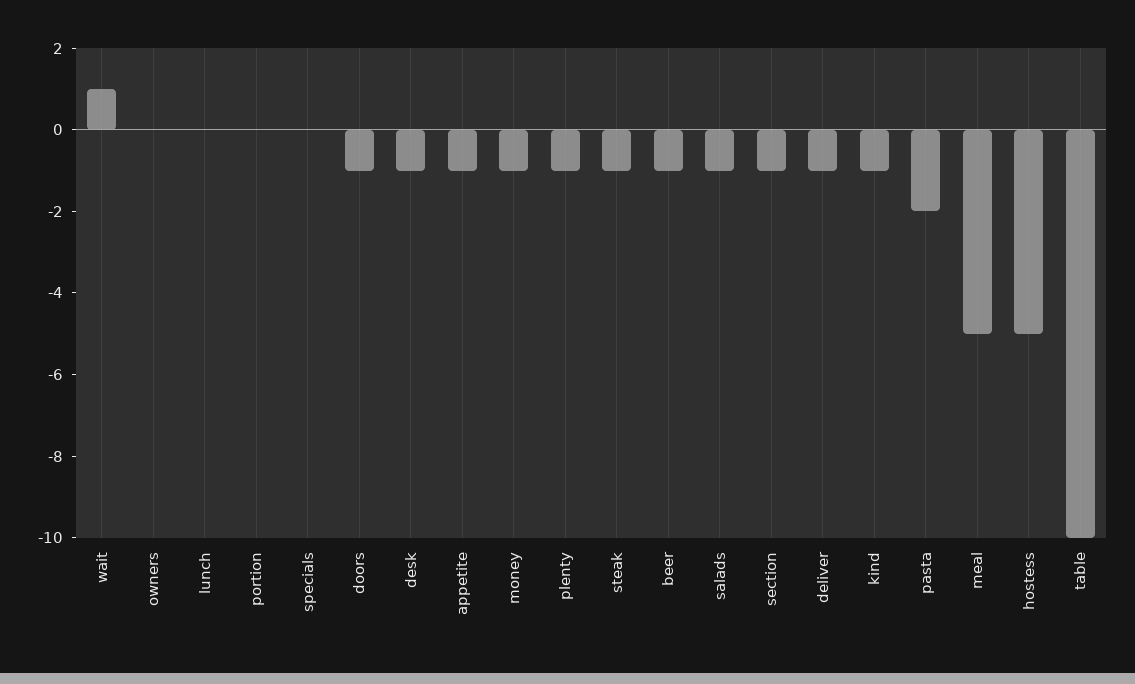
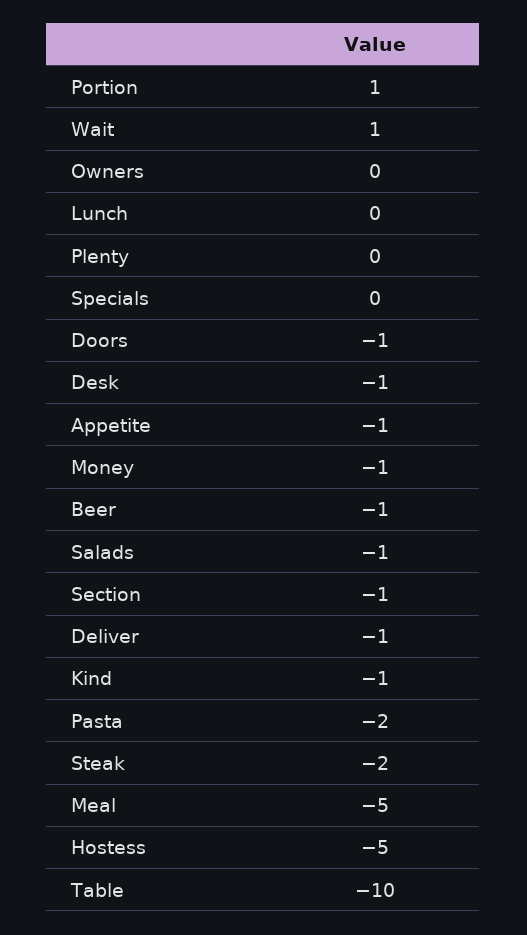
portion: 0 -> 1
plenty: -1 -> 0
steak: -1 -> -2

